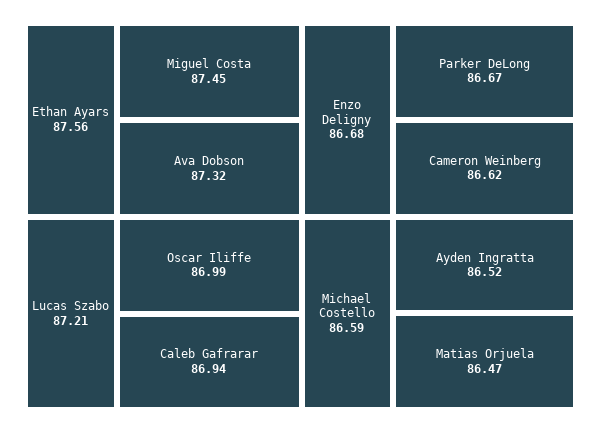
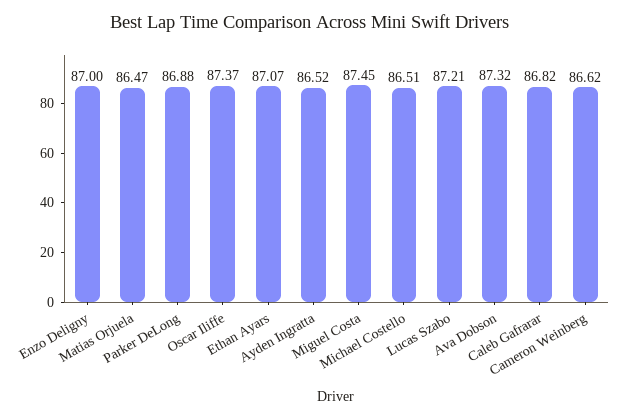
Ethan Ayars: 87.56 -> 87.07
Oscar Iliffe: 86.99 -> 87.37
Caleb Gafrarar: 86.94 -> 86.82
Enzo Deligny: 86.68 -> 87
Parker DeLong: 86.67 -> 86.88
Michael Costello: 86.59 -> 86.51

